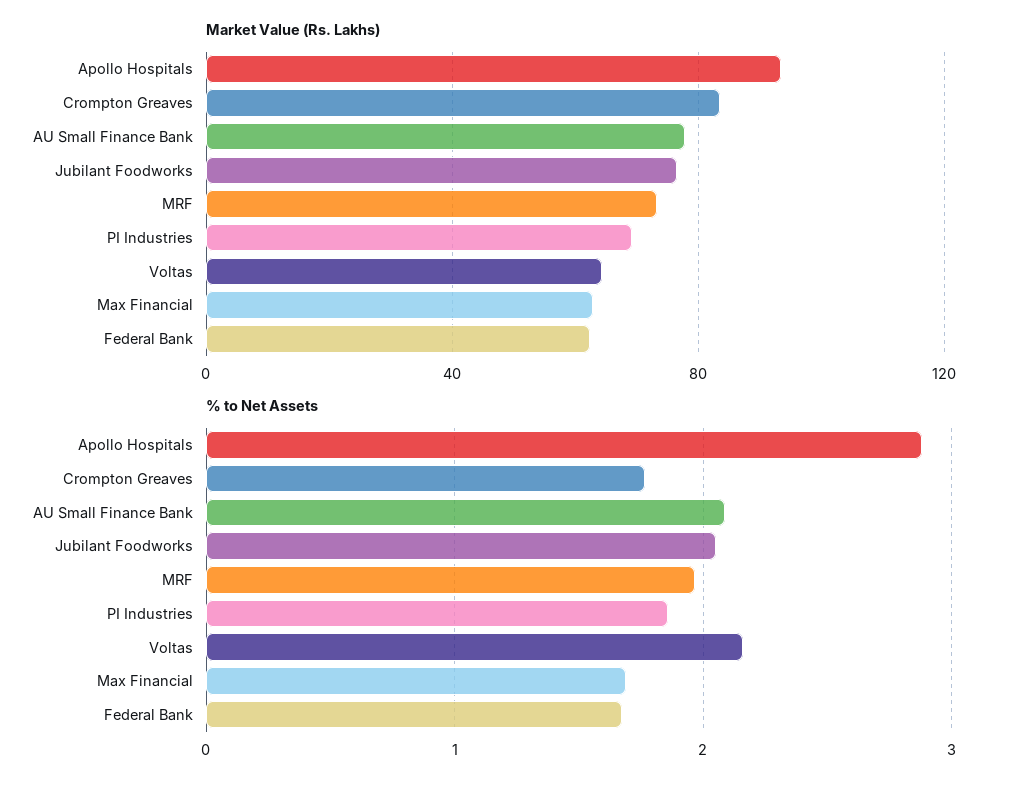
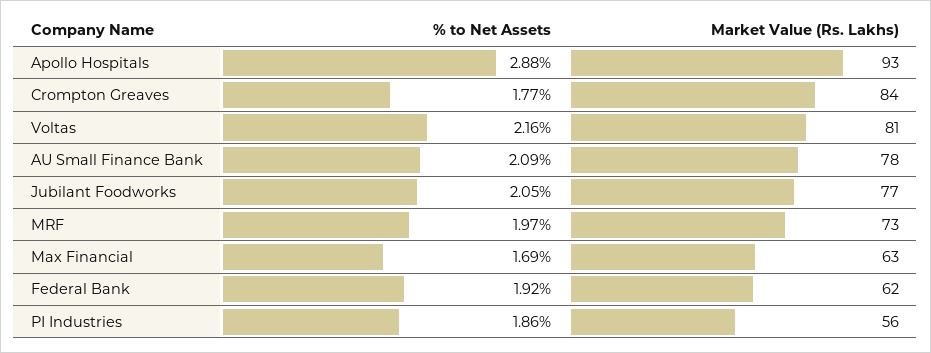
Market Value (Rs. Lakhs), PI Industries: 70 -> 56
Market Value (Rs. Lakhs), Voltas: 65 -> 81
% to Net Assets, Federal Bank: 1.7 -> 1.92

